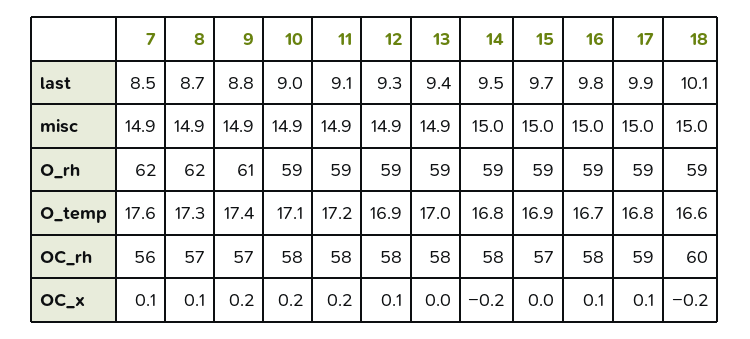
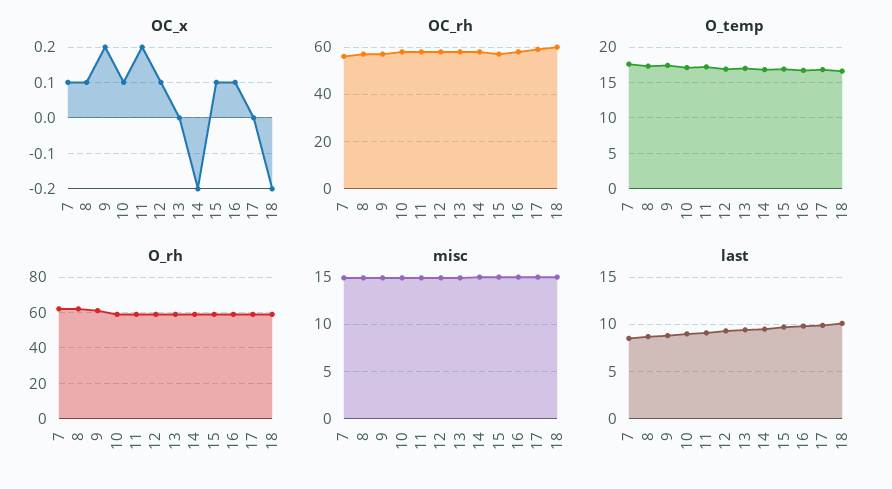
OC_x, 10: 0.2 -> 0.1
OC_x, 15: 0 -> 0.1
OC_x, 17: 0.1 -> 0

